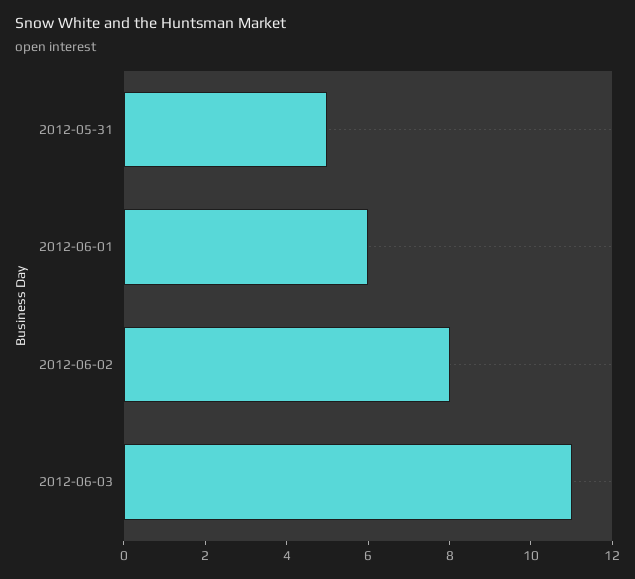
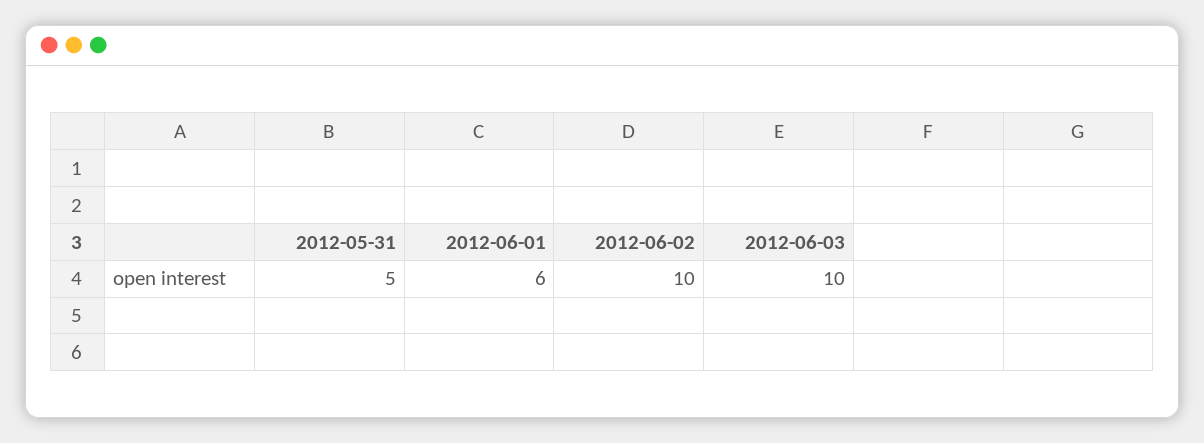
2012-06-02: 8 -> 10
2012-06-03: 11 -> 10

